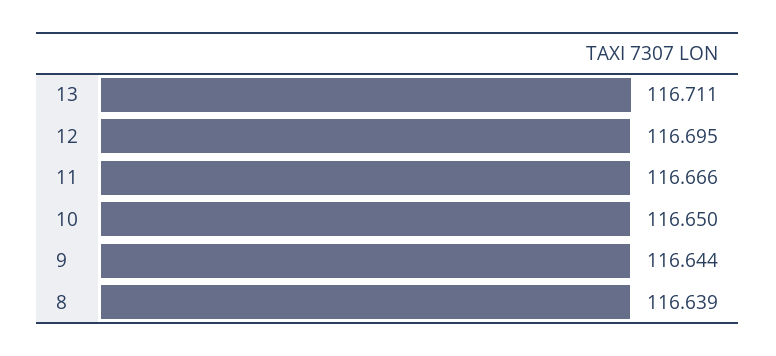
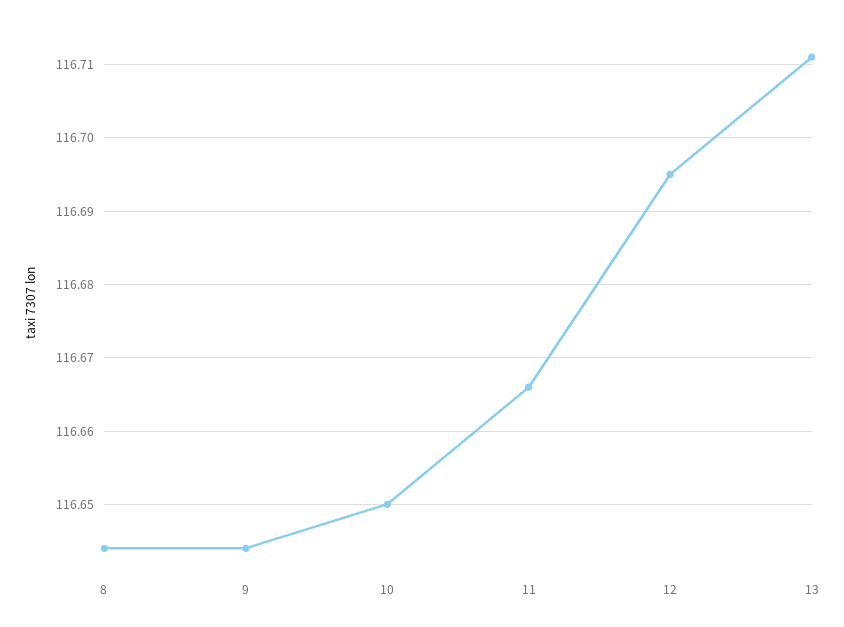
8: 116.639 -> 116.644

